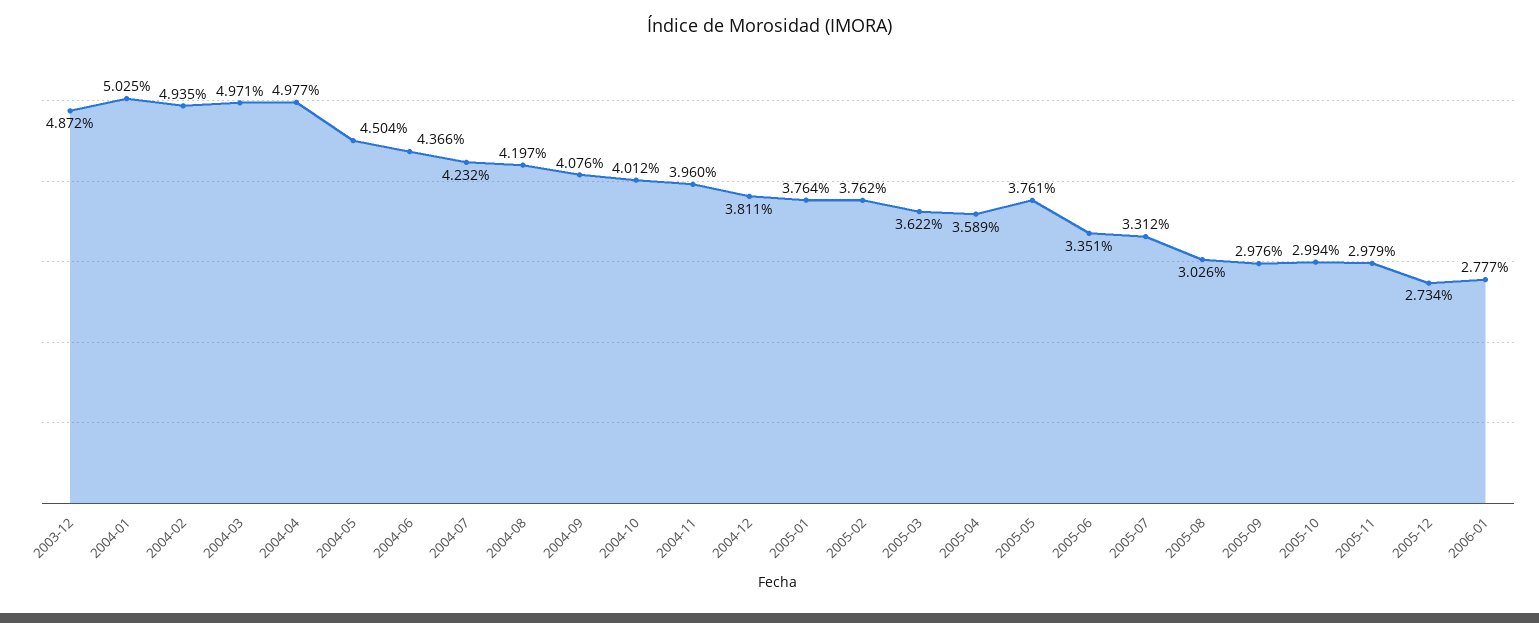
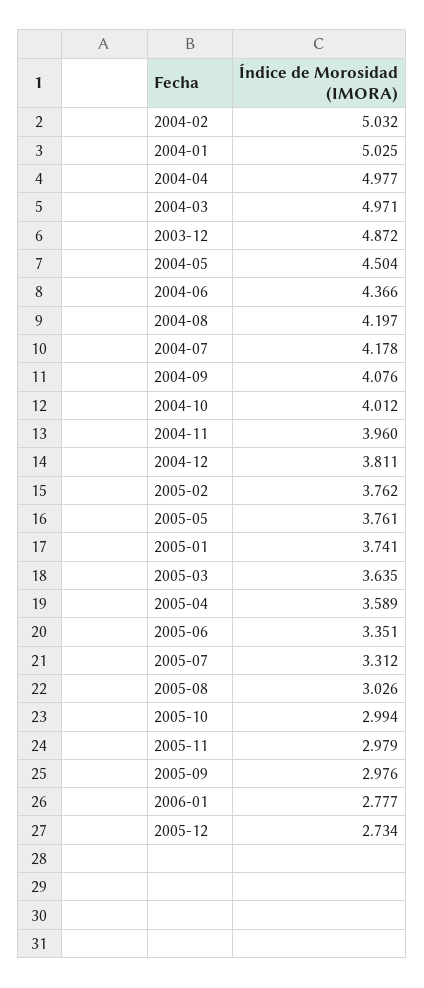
2004-02: 4.935 -> 5.032
2004-07: 4.232 -> 4.178
2005-01: 3.764 -> 3.741
2005-03: 3.622 -> 3.635

